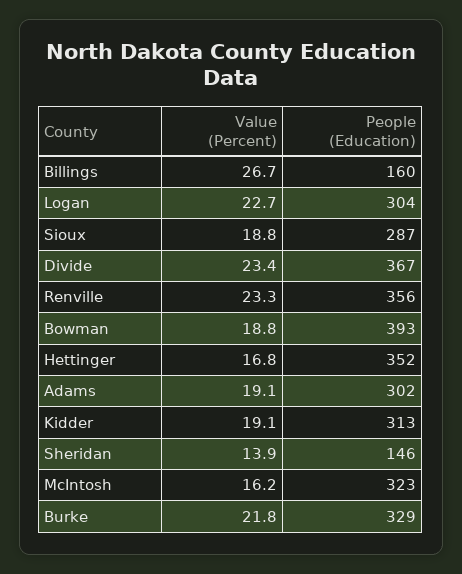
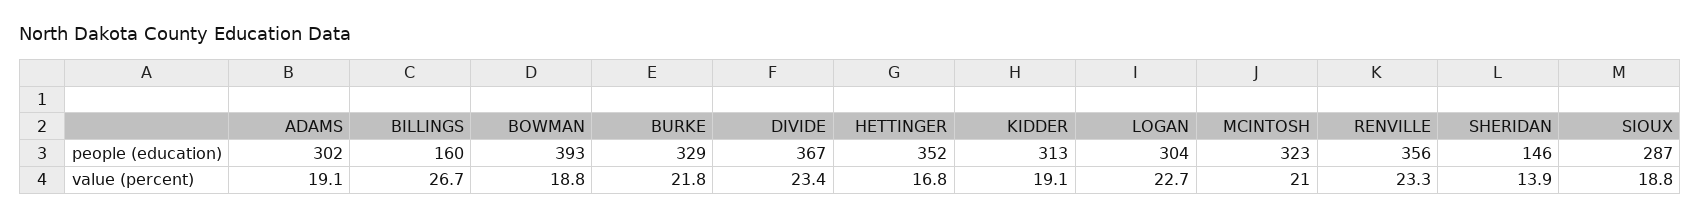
Value (Percent), McIntosh: 16.2 -> 21

